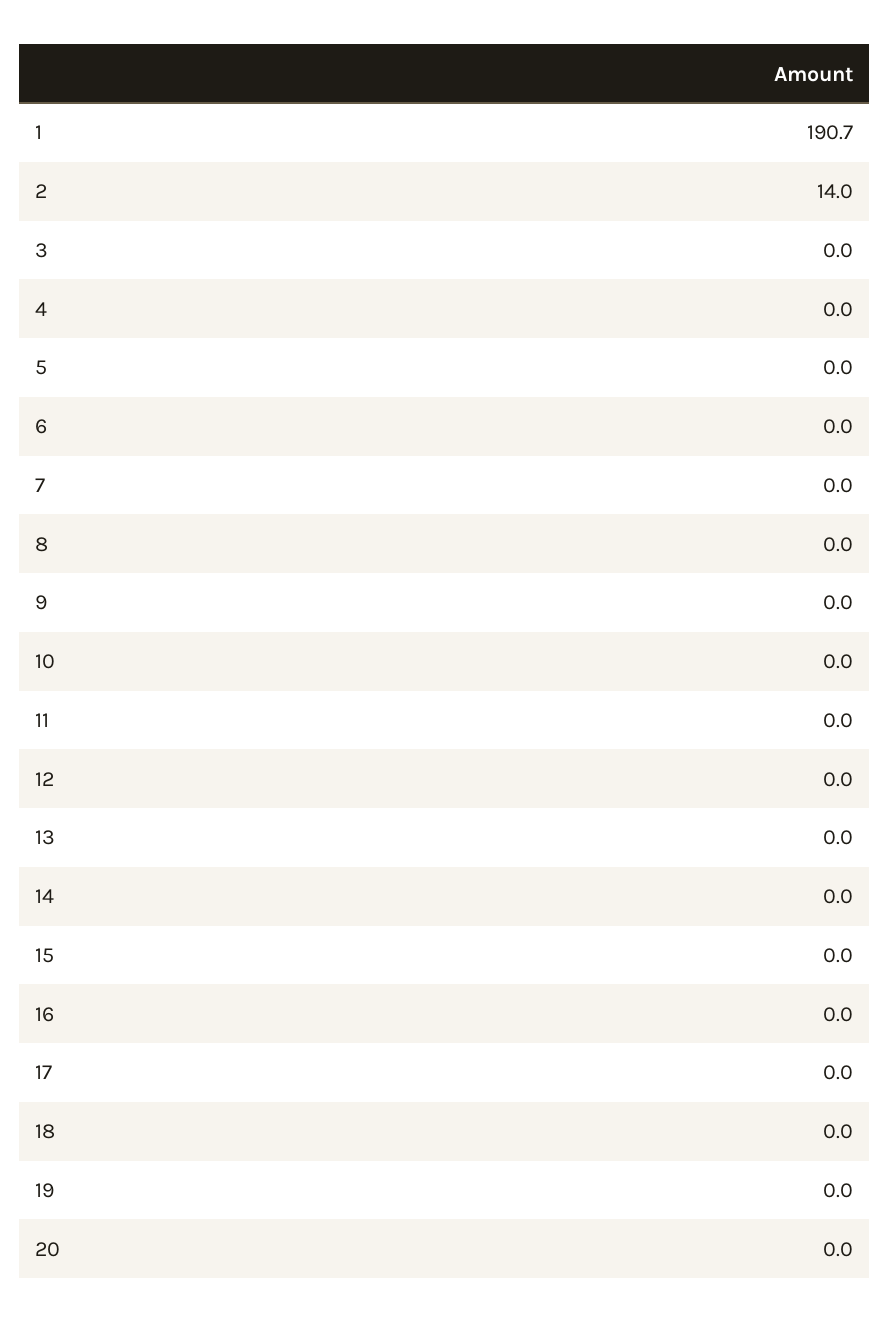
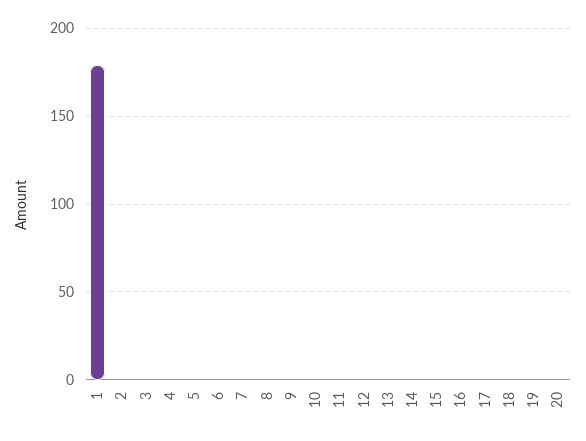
1: 190.7 -> 180
2: 14 -> 0

